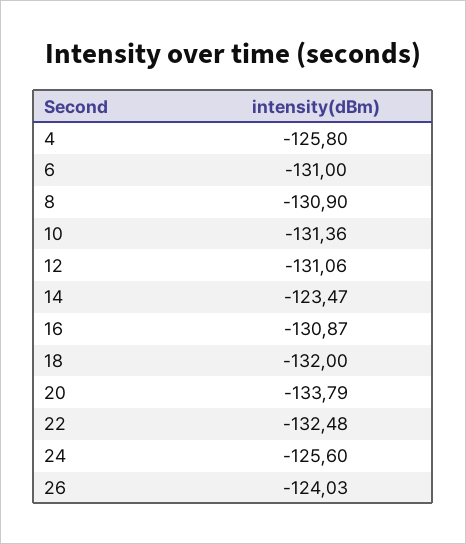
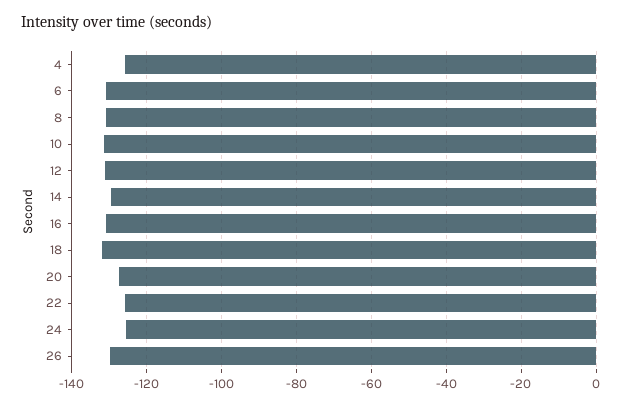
14: -123.47 -> -130
20: -133.79 -> -128
22: -132.48 -> -126
26: -124.03 -> -130

